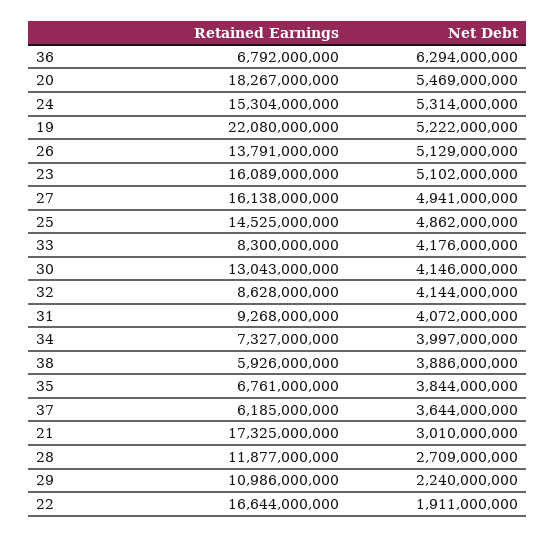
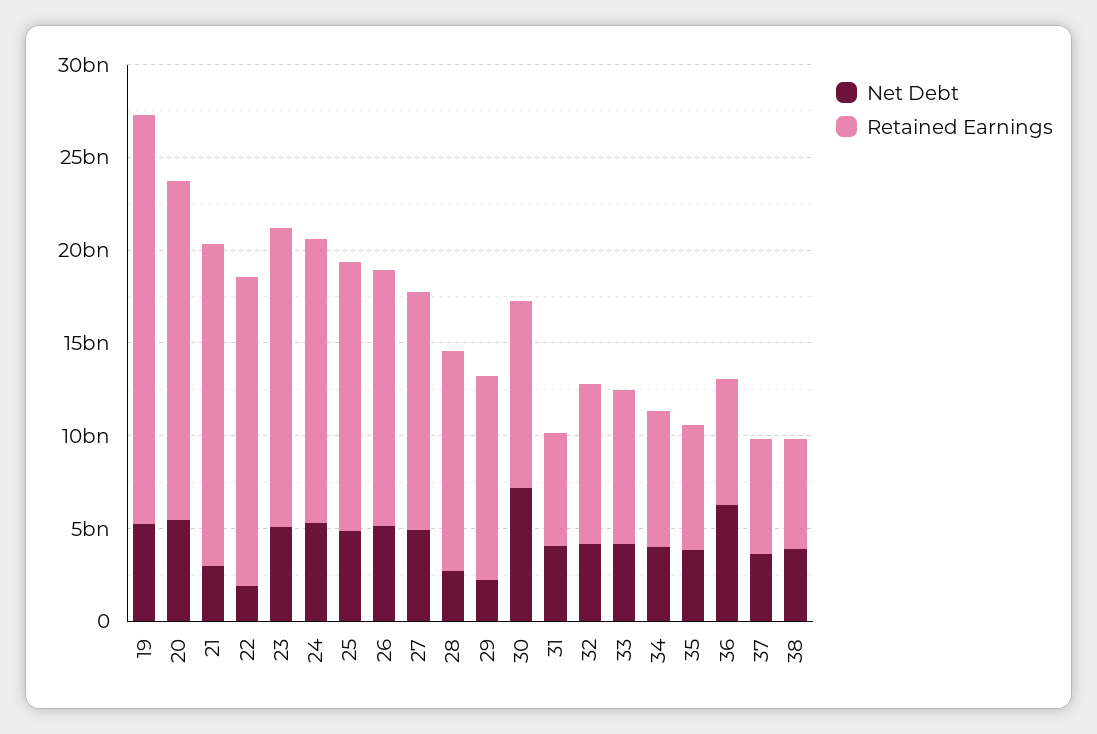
Retained Earnings, 27: 16138000000 -> 13000000000
Retained Earnings, 30: 13043000000 -> 10000000000
Net Debt, 30: 4146000000 -> 7000000000
Retained Earnings, 31: 9268000000 -> 6000000000

